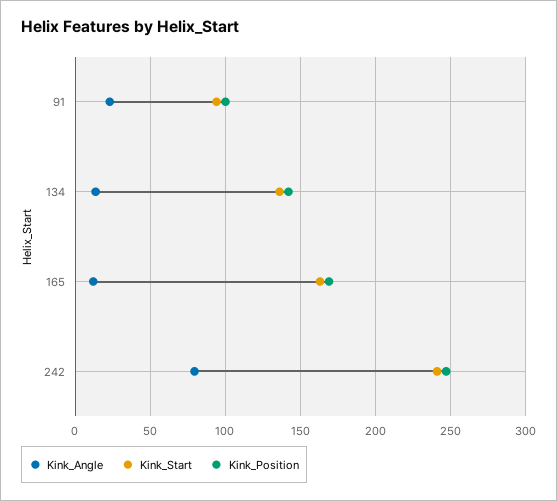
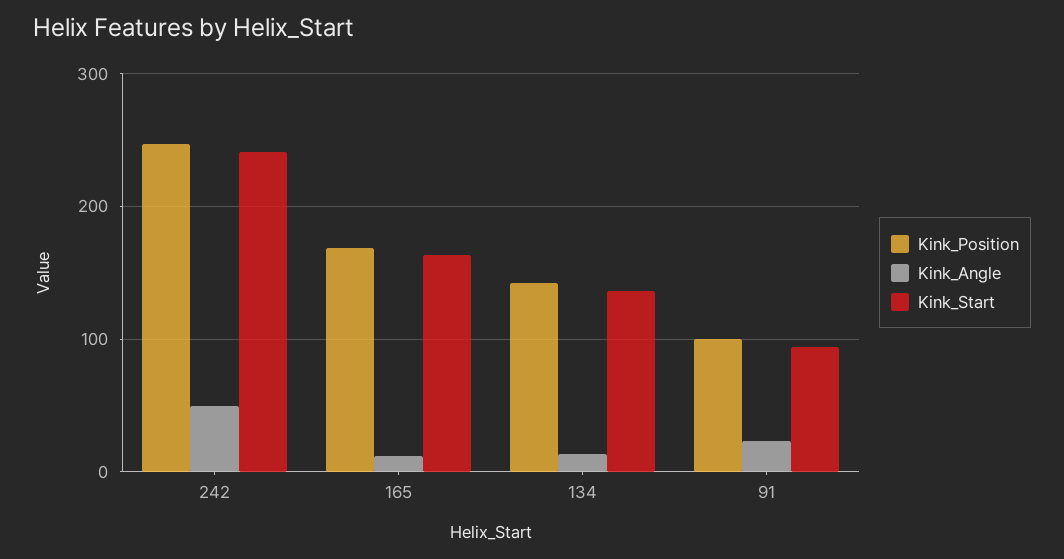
Kink_Angle, 242: 80 -> 50

